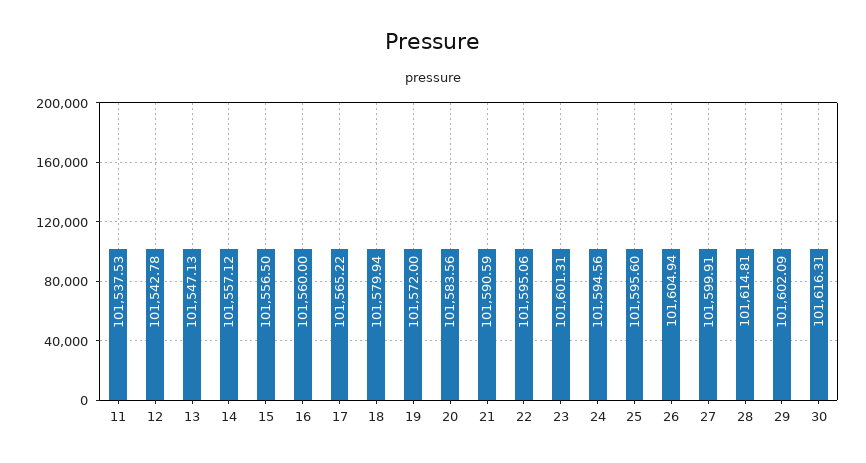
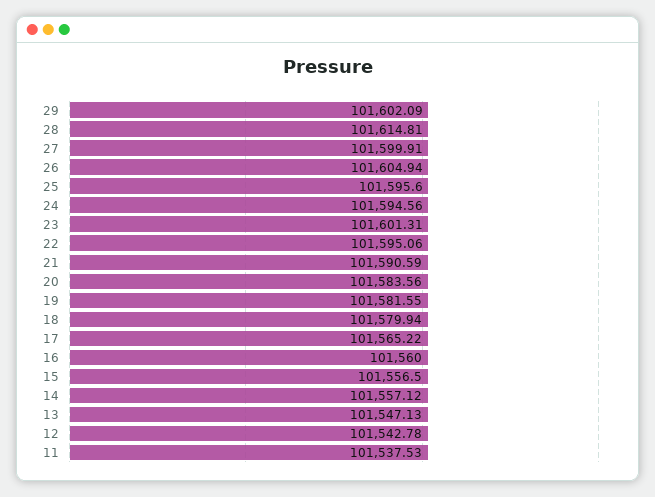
19: 101572 -> 101581.55
30: 101616.31 -> none

